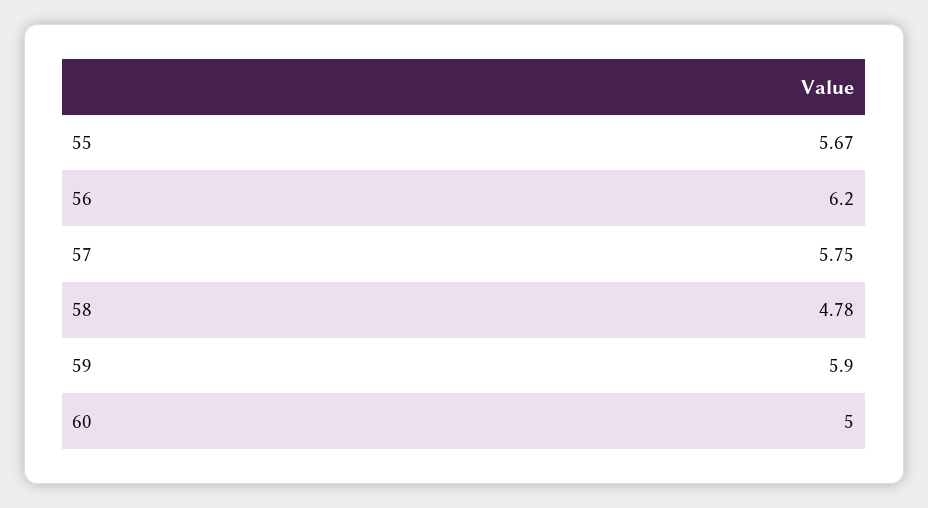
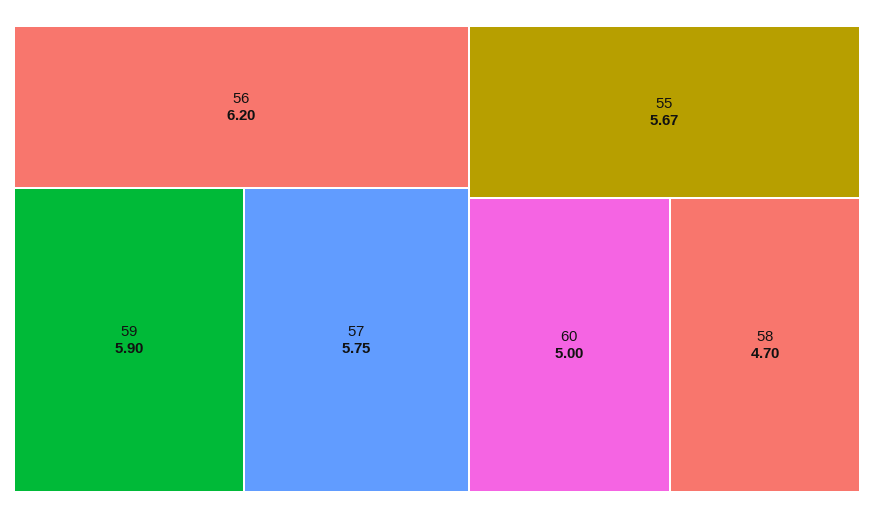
58: 4.78 -> 4.7

